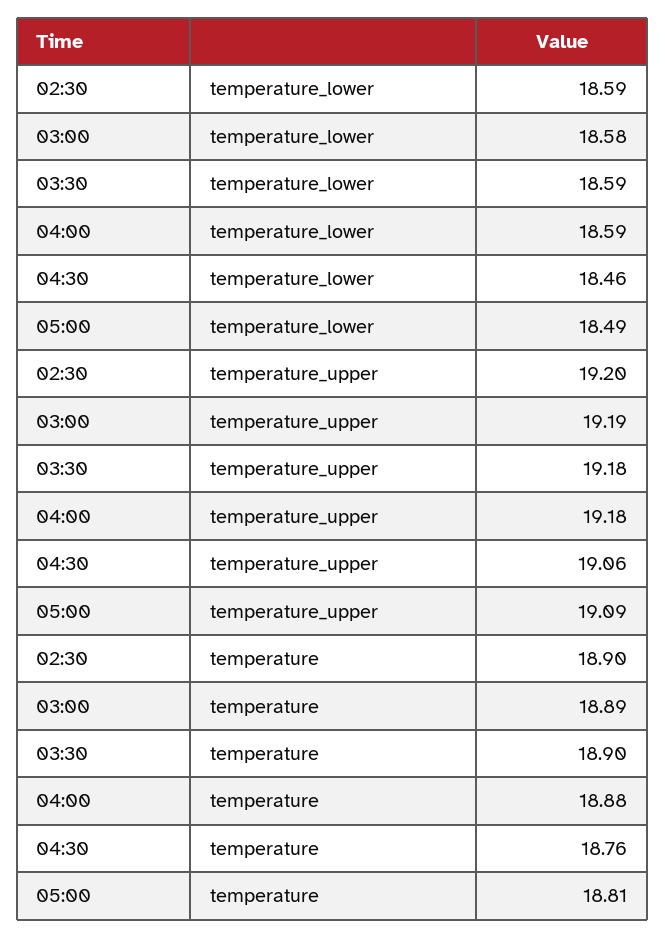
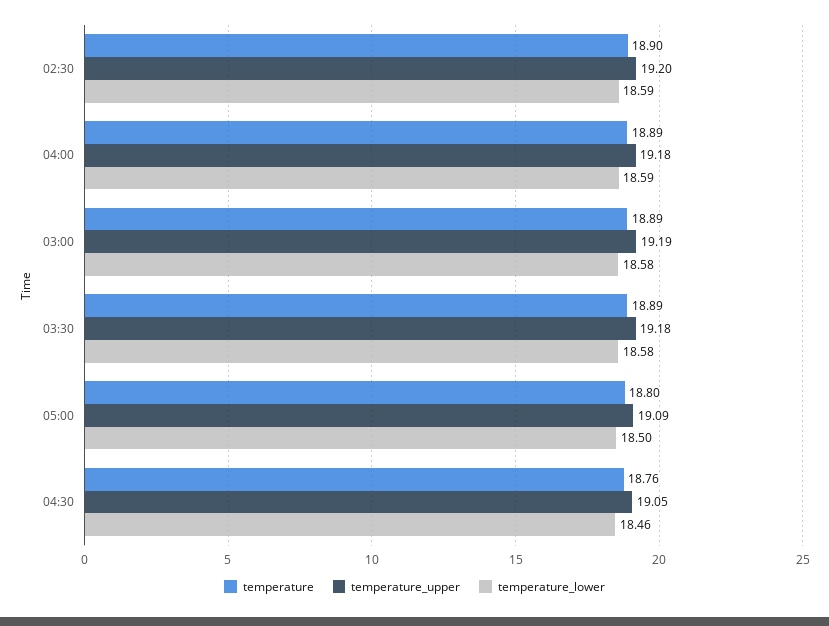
temperature_lower, 03:30: 18.59 -> 18.58
temperature_lower, 05:00: 18.49 -> 18.5
temperature_upper, 04:30: 19.06 -> 19.05
temperature, 03:30: 18.9 -> 18.89
temperature, 04:00: 18.88 -> 18.89
temperature, 05:00: 18.81 -> 18.8

